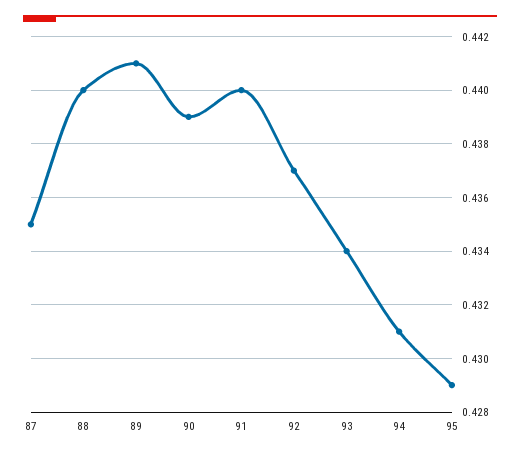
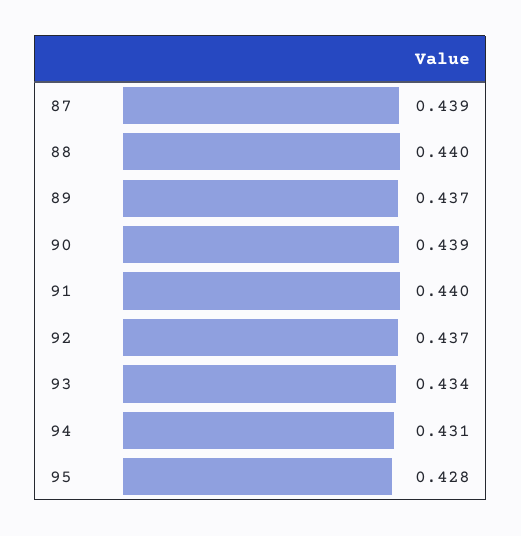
87: 0.435 -> 0.439
89: 0.441 -> 0.437
95: 0.429 -> 0.428

